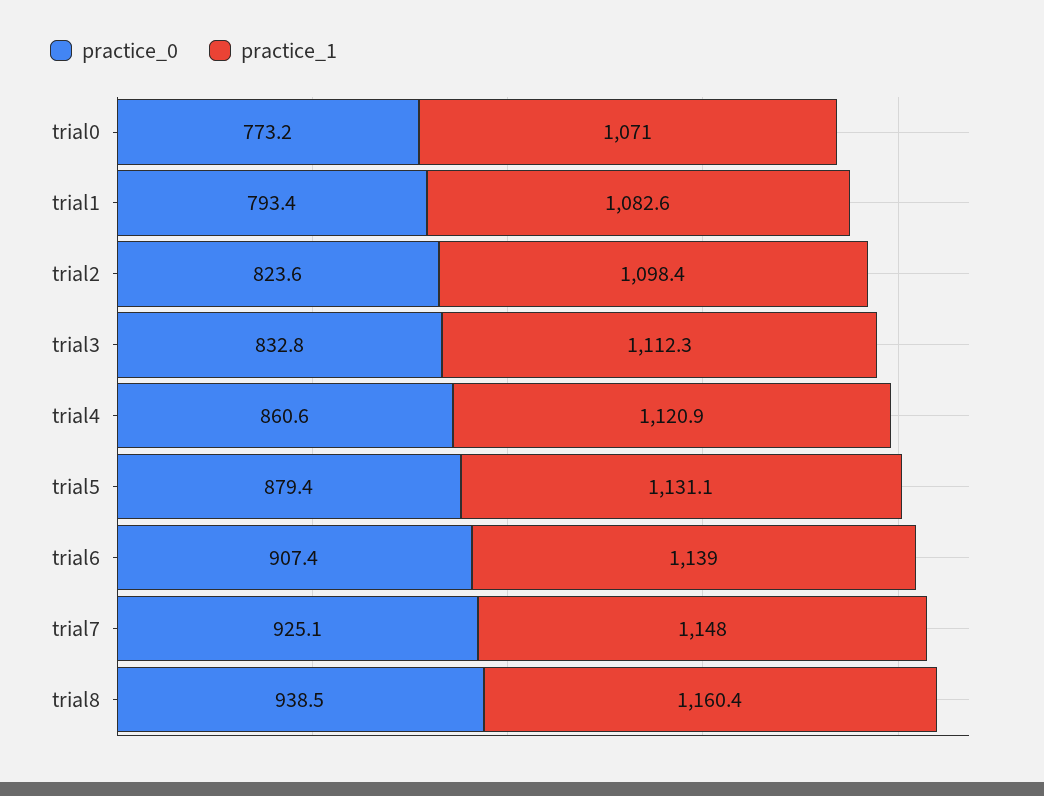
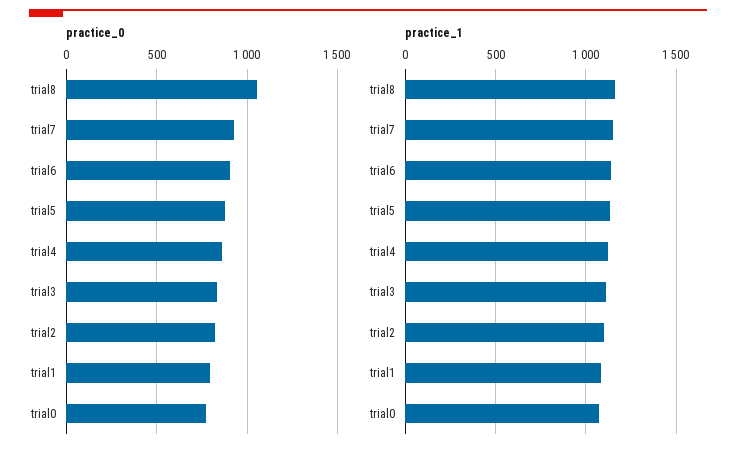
practice_0, trial8: 938.5 -> 1050

